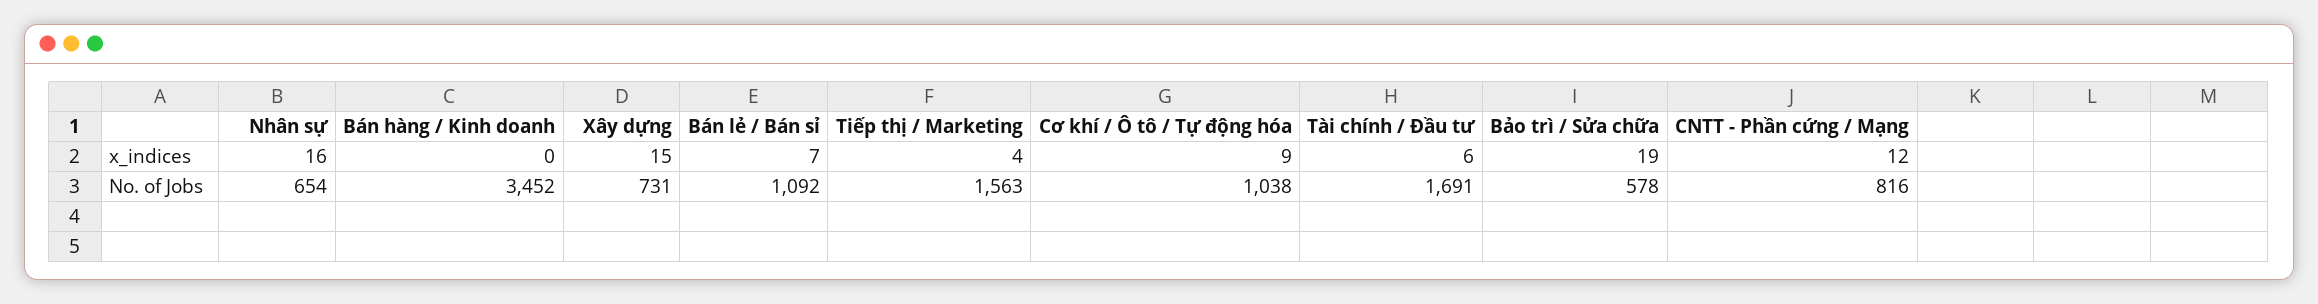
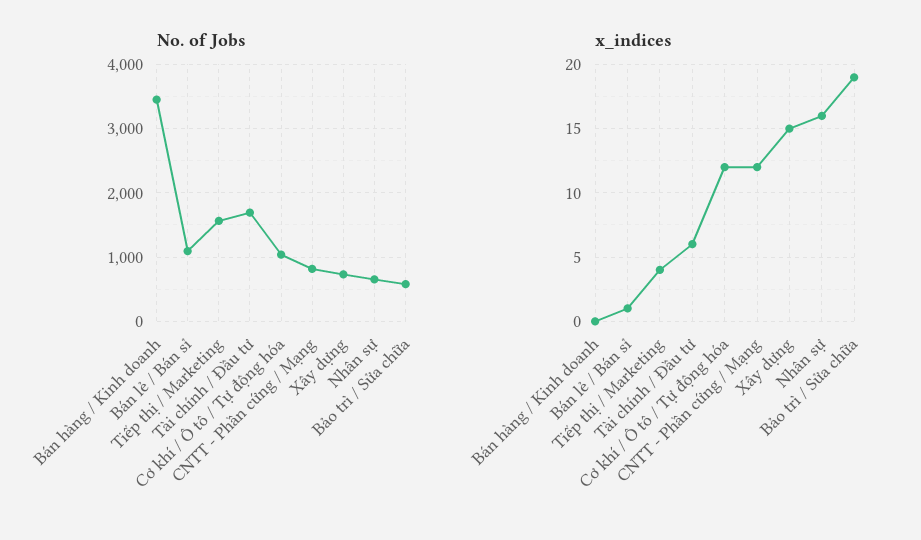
x_indices, Bán lẻ / Bán sỉ: 7 -> 1
x_indices, Cơ khí / Ô tô / Tự động hóa: 9 -> 12

